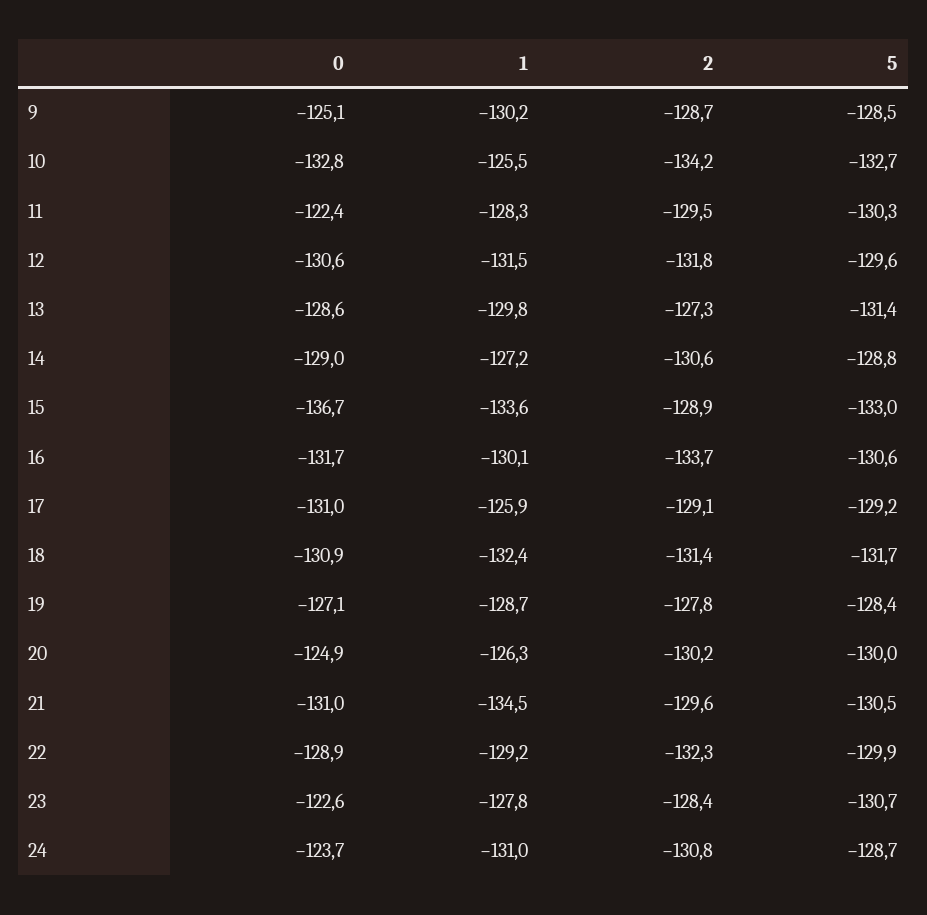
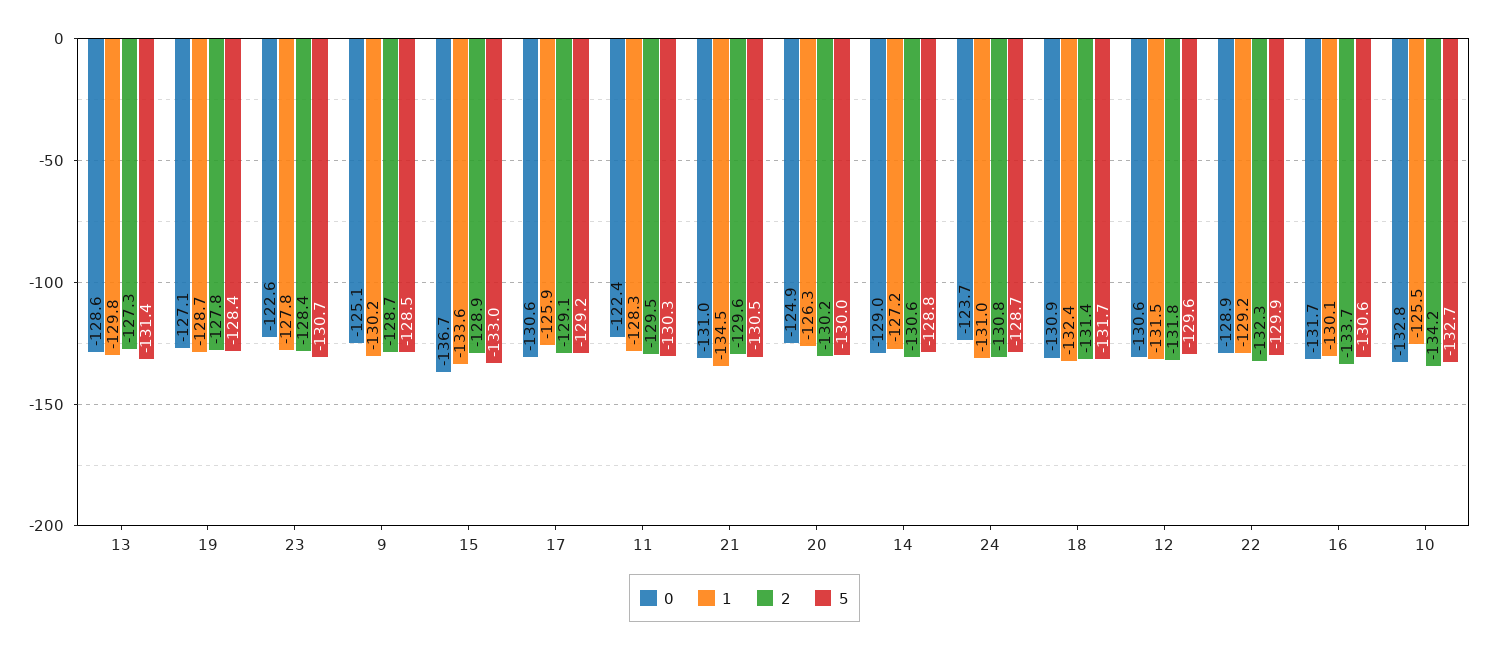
0, 17: -131 -> -130.6

